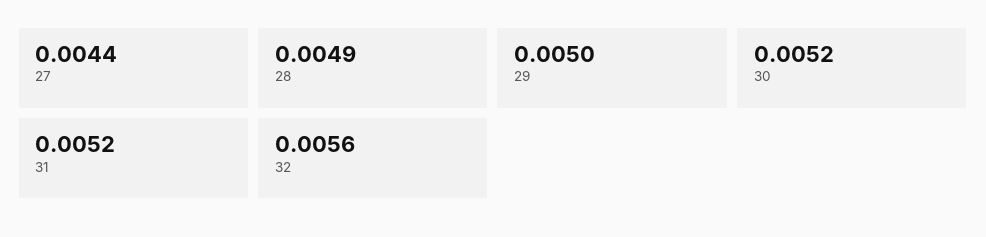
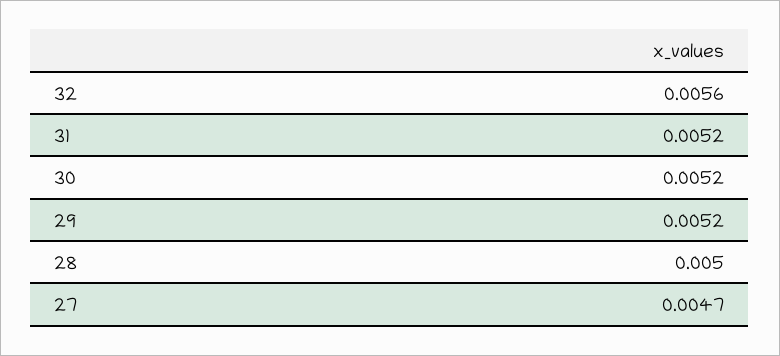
27: 0.0044 -> 0.0047
28: 0.0049 -> 0.005
29: 0.005 -> 0.0052

